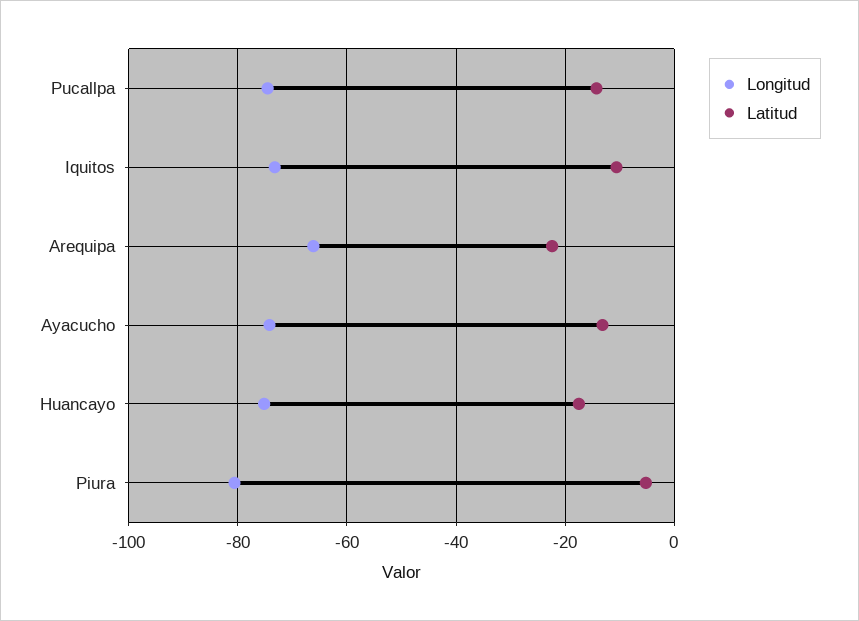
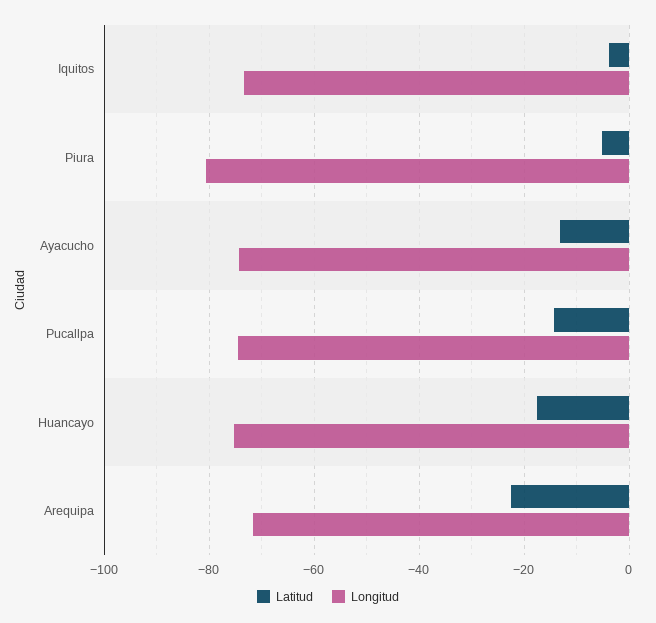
Latitud, Iquitos: -10 -> -4
Longitud, Arequipa: -66 -> -72

